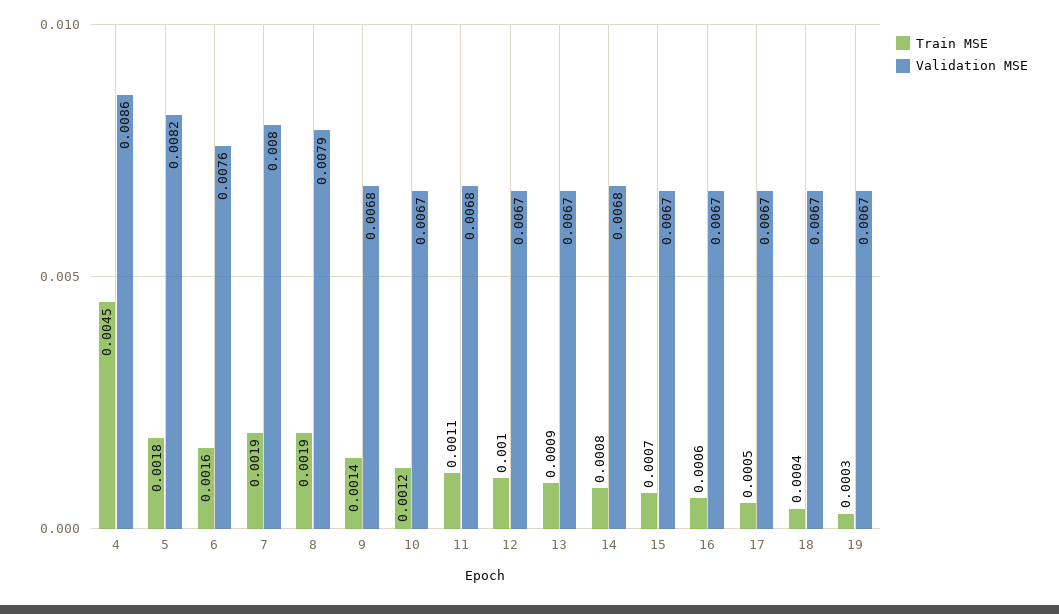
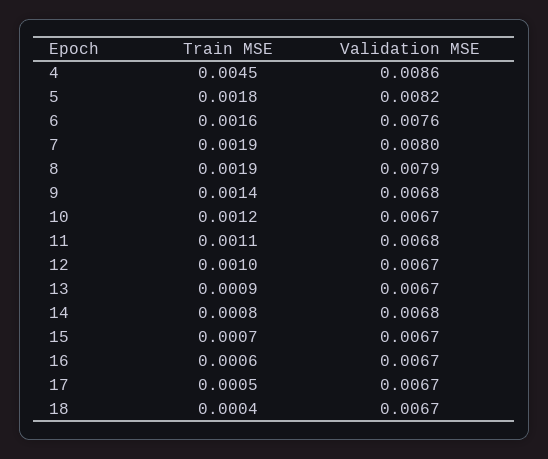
Train MSE, 19: 0.0003 -> none
Validation MSE, 19: 0.0067 -> none

